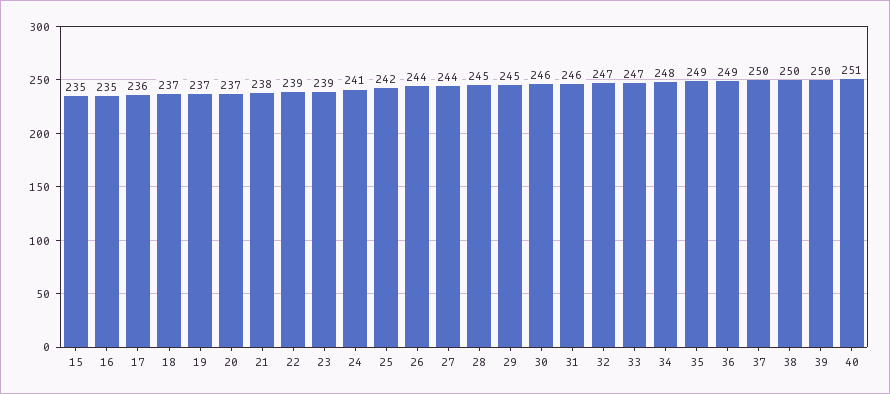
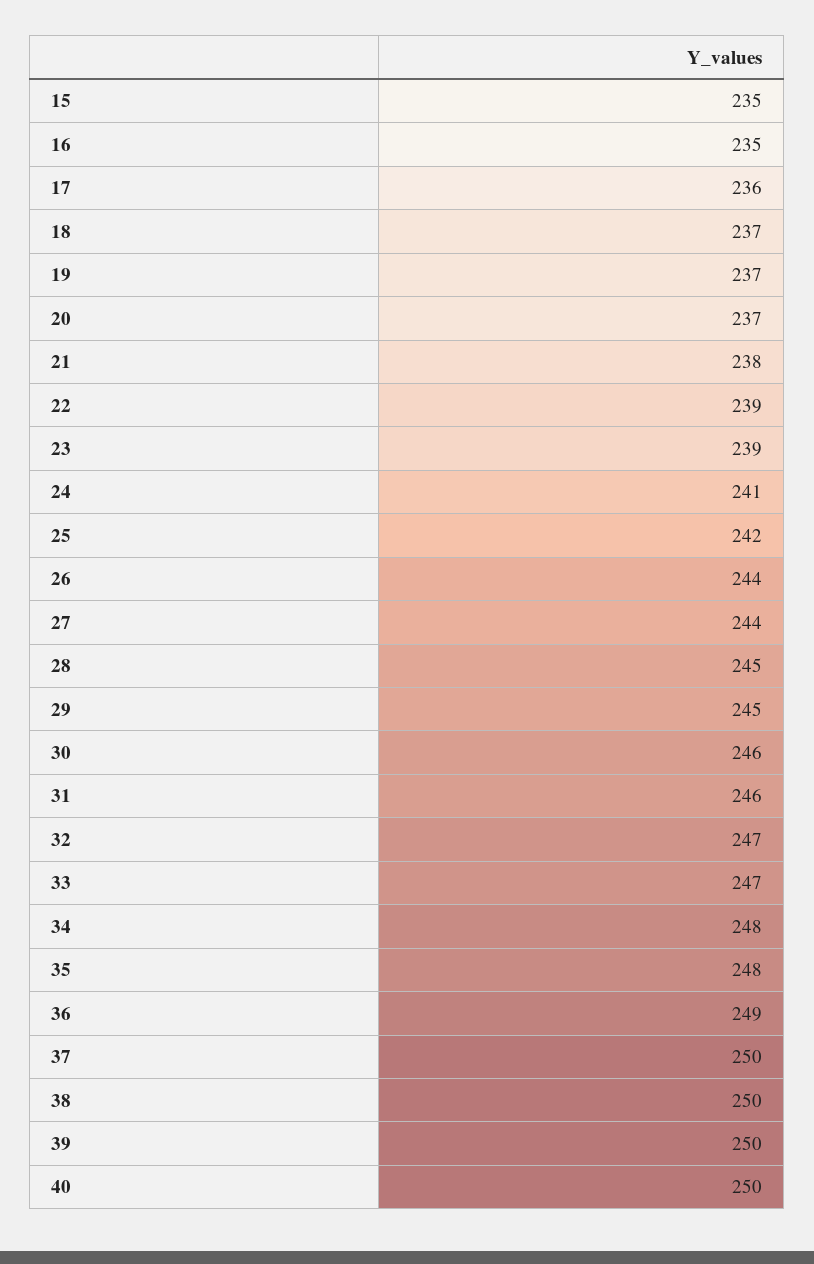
35: 249 -> 248
40: 251 -> 250

